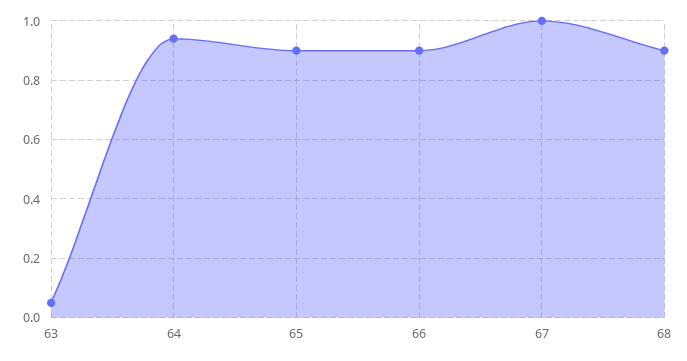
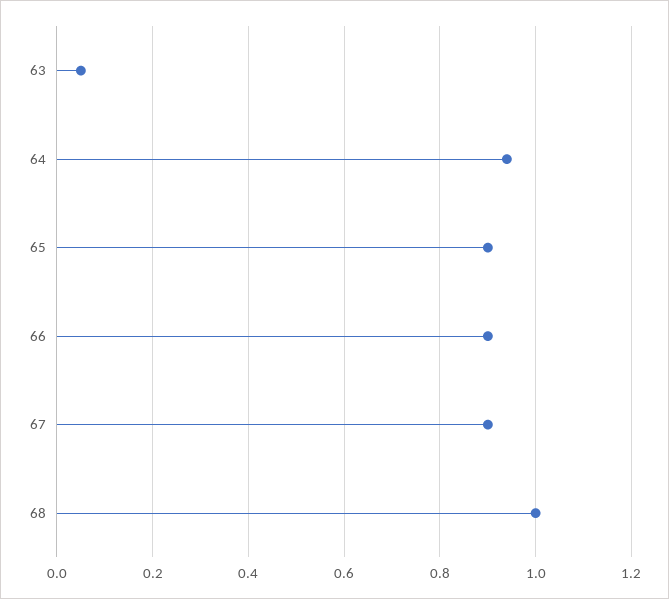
67: 1 -> 0.9
68: 0.9 -> 1

